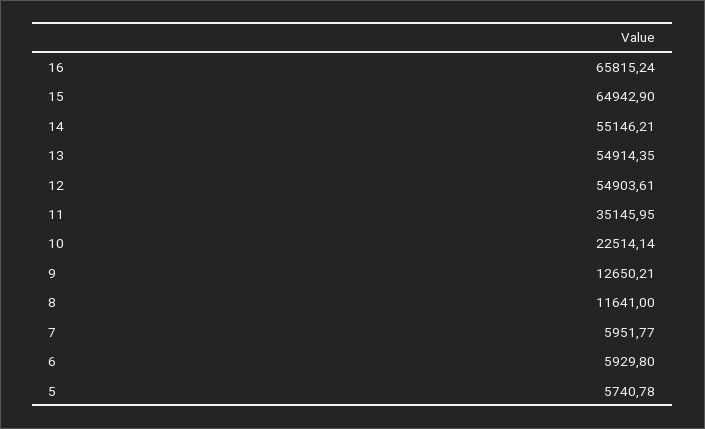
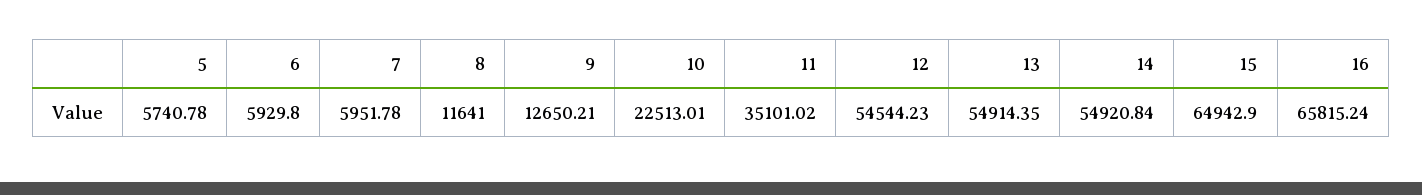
14: 55146.21 -> 54920.84
12: 54903.61 -> 54544.23
11: 35145.95 -> 35101.02
10: 22514.14 -> 22513.01
7: 5951.77 -> 5951.78

